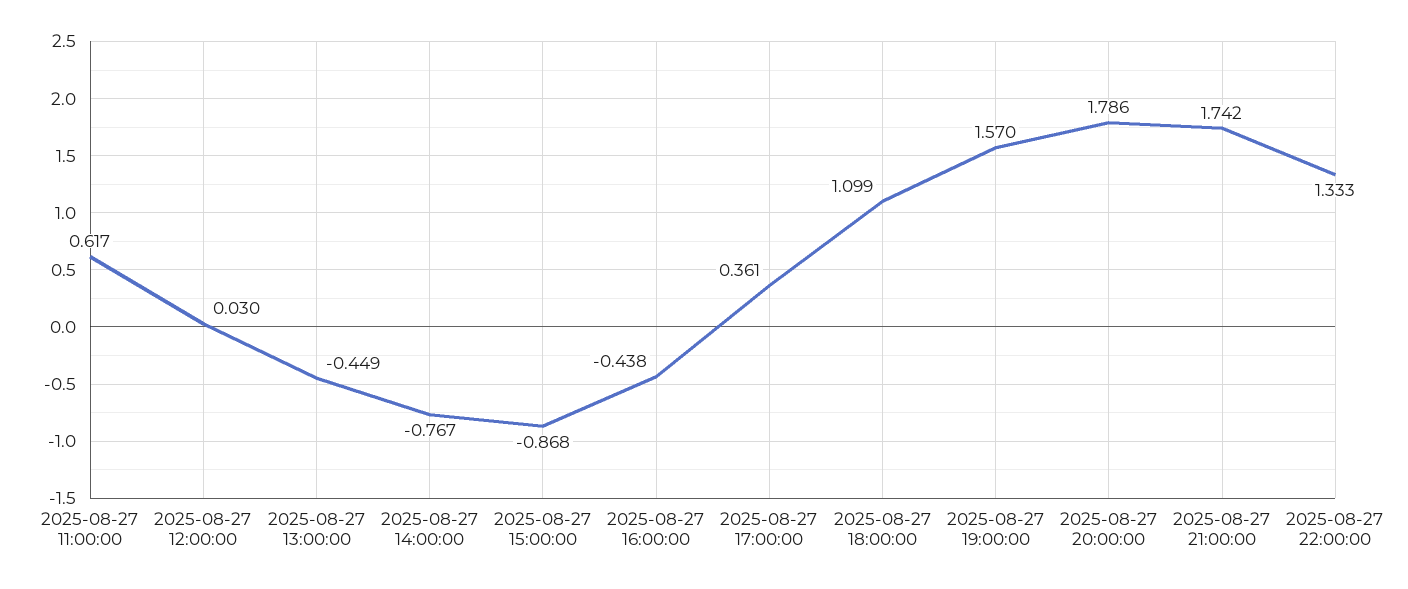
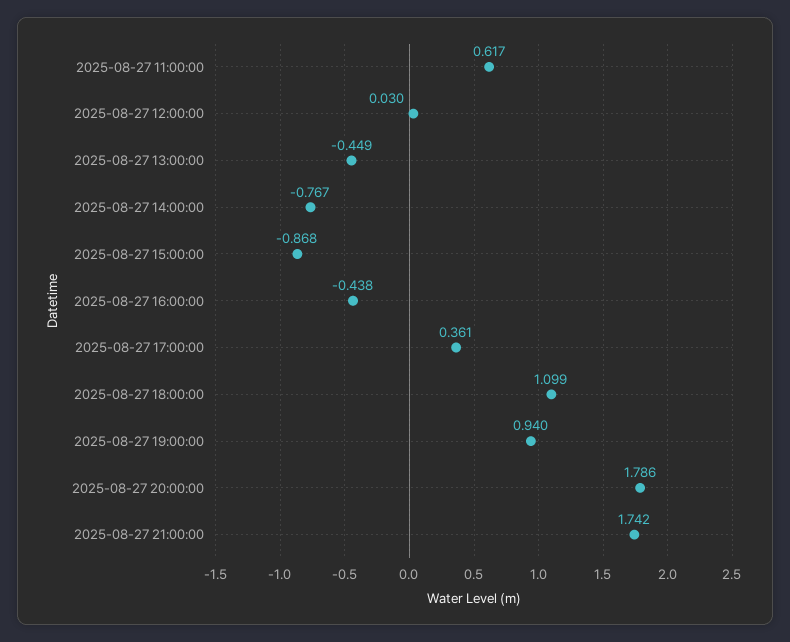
2025-08-27 19:00:00: 1.57 -> 0.94
2025-08-27 22:00:00: 1.333 -> none

